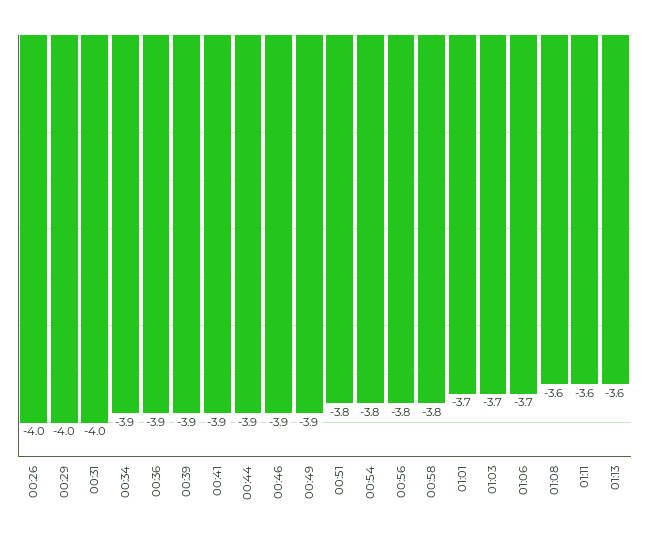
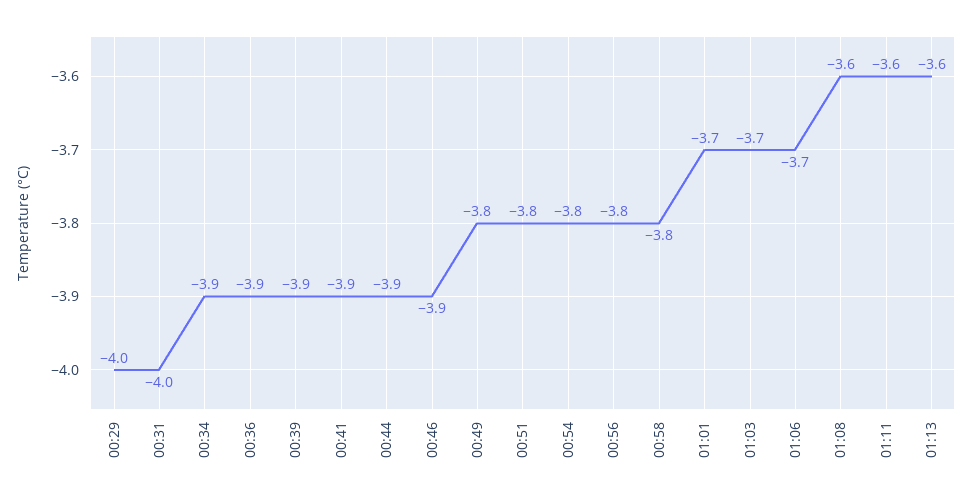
00:26: -4 -> none
00:49: -3.9 -> -3.8

